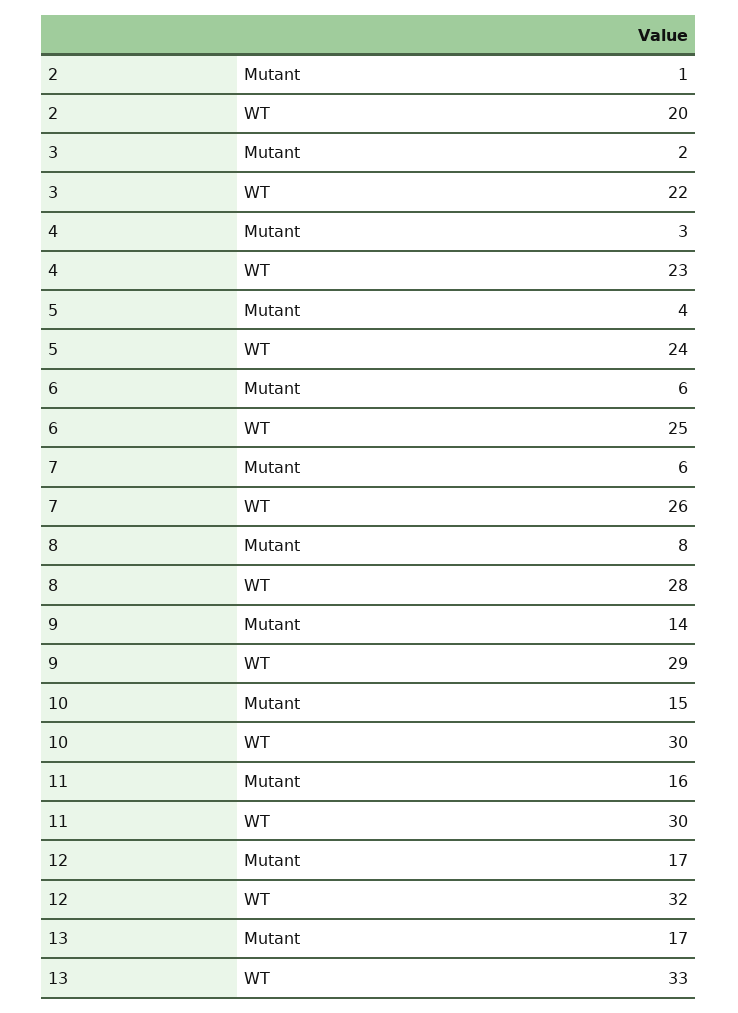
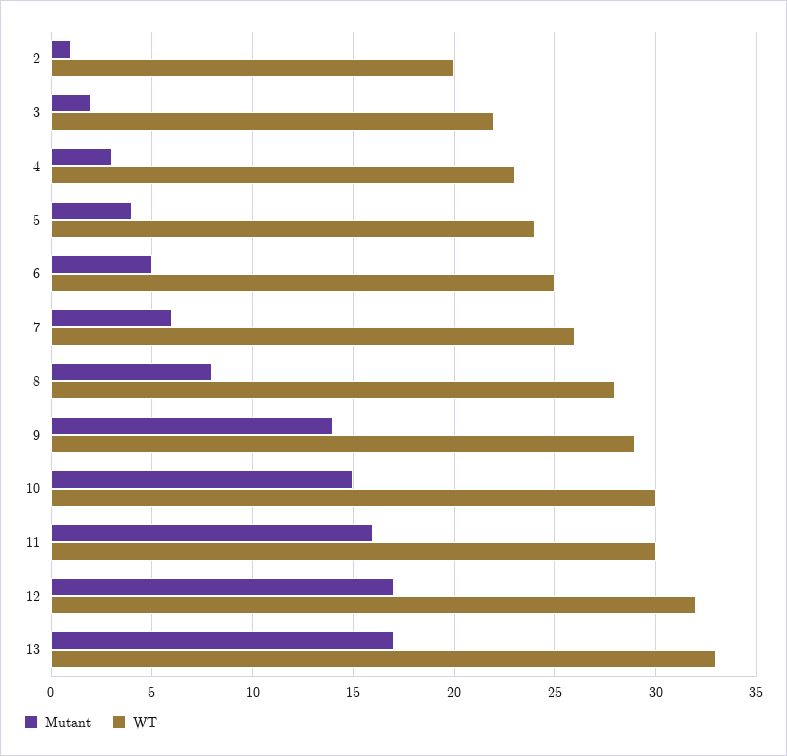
Mutant, 6: 6 -> 5

